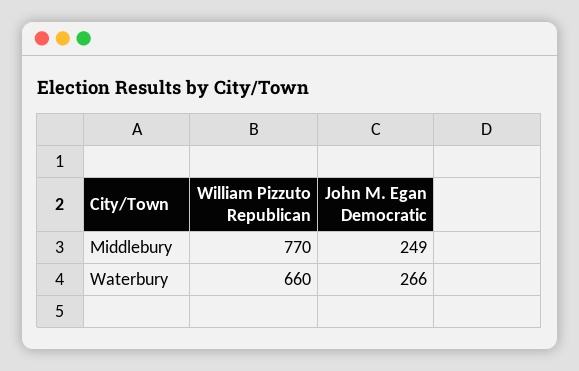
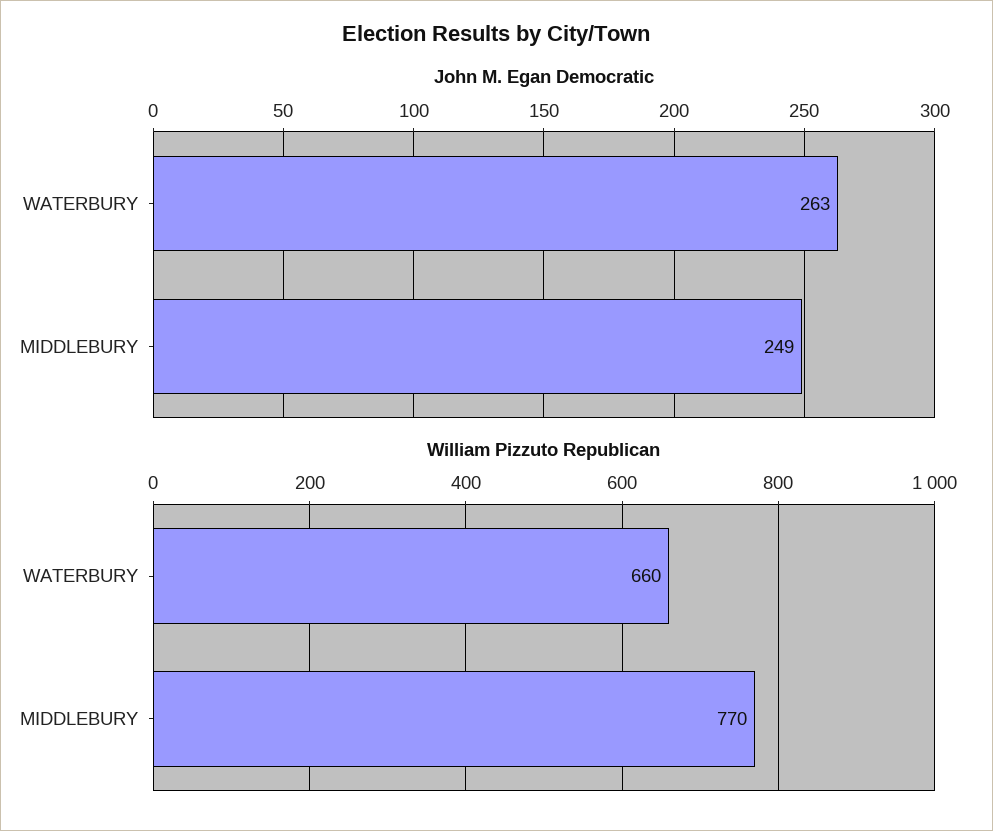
John M. Egan Democratic, Waterbury: 266 -> 263

